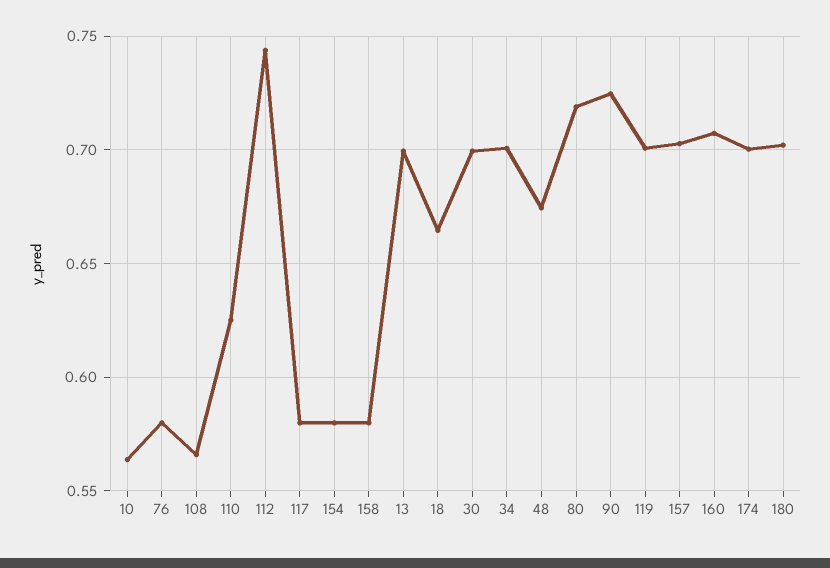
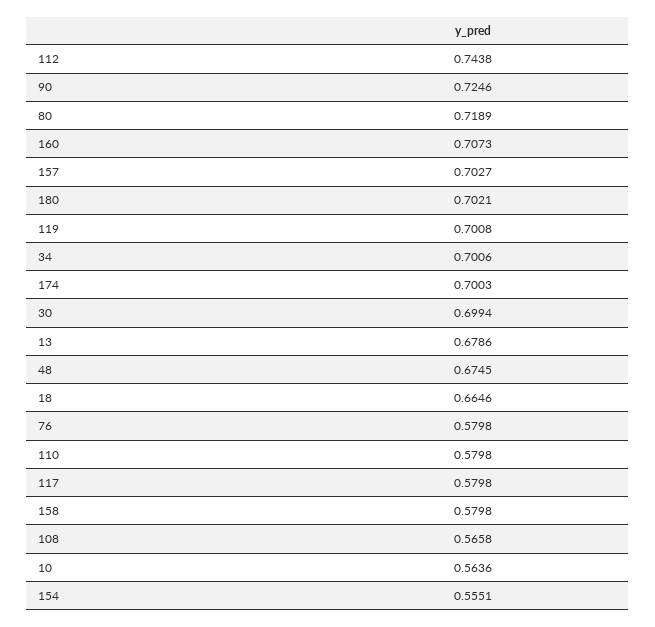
110: 0.625 -> 0.5798
154: 0.58 -> 0.5551
13: 0.7 -> 0.6786

